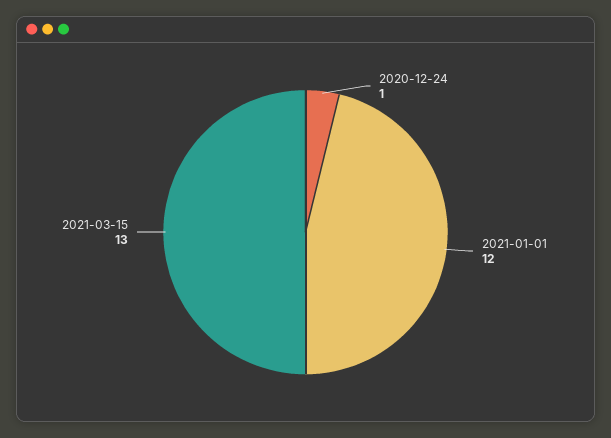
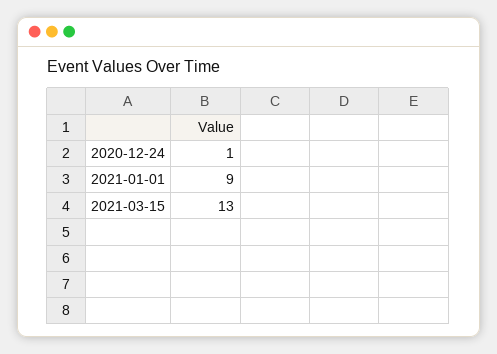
2021-01-01: 12 -> 9

